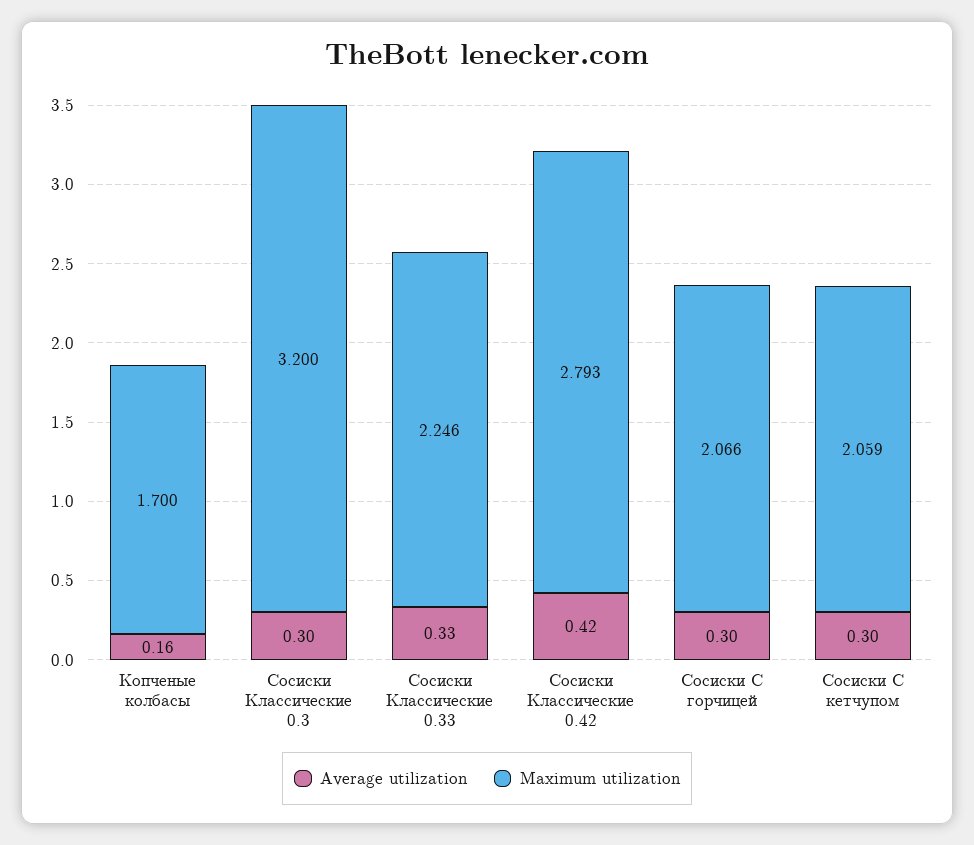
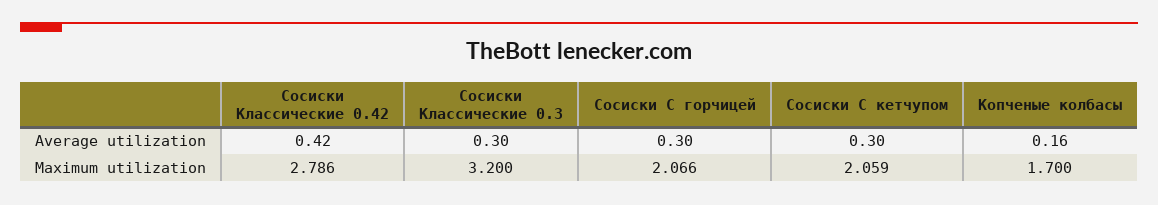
Average utilization, Сосиски Классические 0.33: 0.33 -> none
Maximum utilization, Сосиски Классические 0.33: 2.246 -> none
Maximum utilization, Сосиски Классические 0.42: 2.793 -> 2.786

